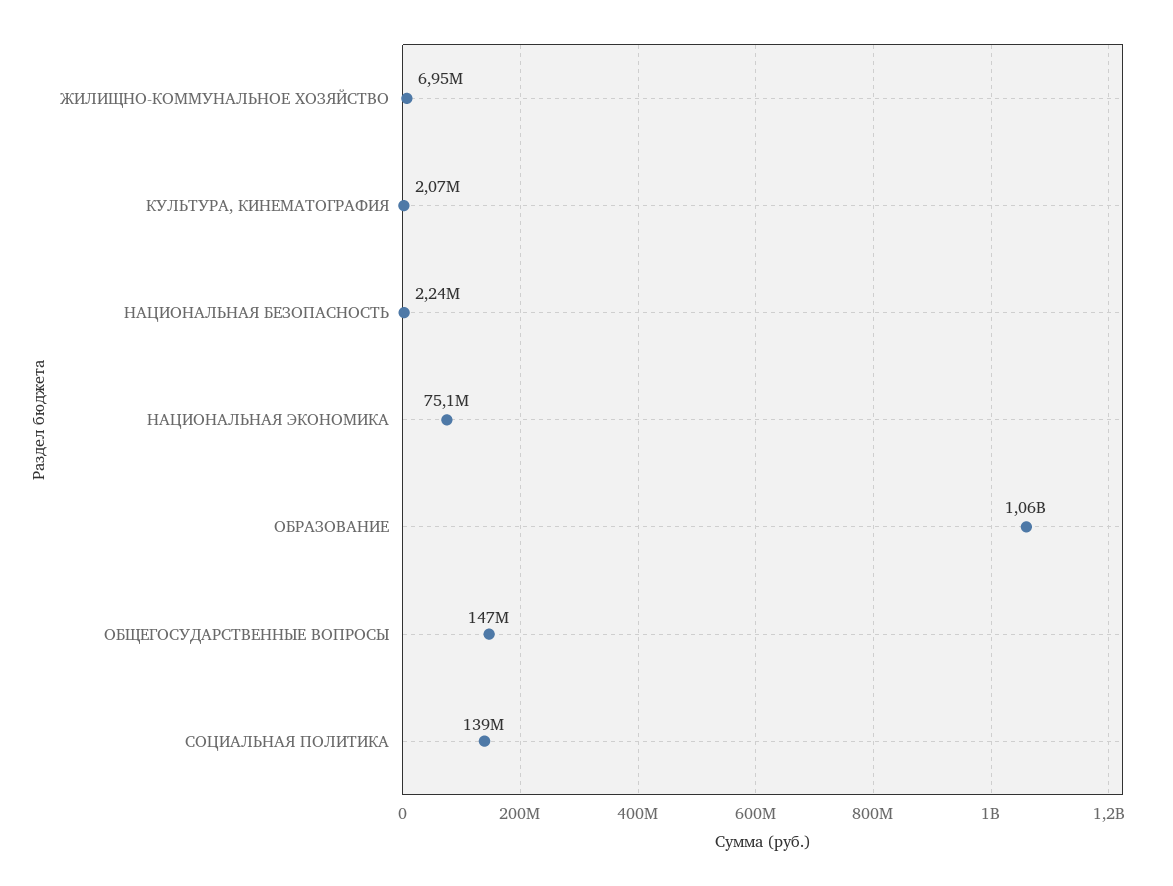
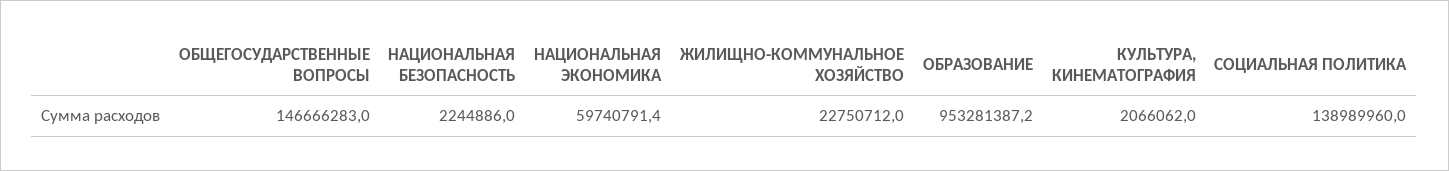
ЖИЛИЩНО-КОММУНАЛЬНОЕ ХОЗЯЙСТВО: 6950000 -> 22750712
НАЦИОНАЛЬНАЯ ЭКОНОМИКА: 75100000 -> 59740791.4
ОБРАЗОВАНИЕ: 1060000000 -> 953281387.2

